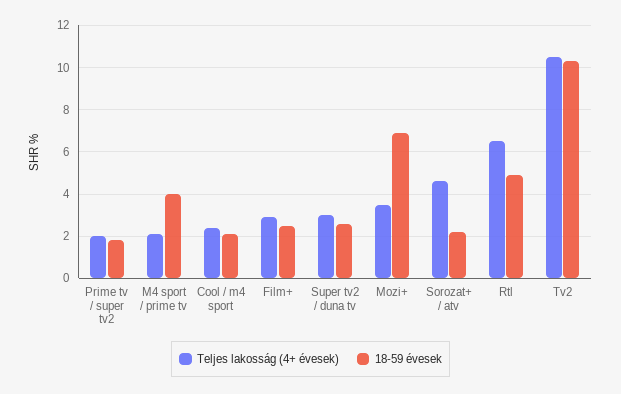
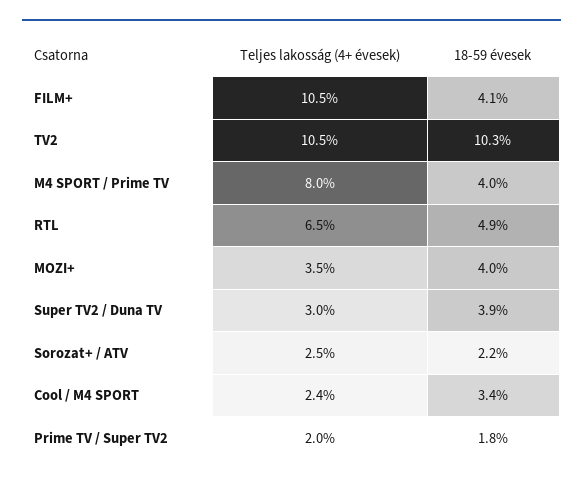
Teljes lakosság (4+ évesek), M4 sport / prime tv: 2 -> 8
18-59 évesek, Cool / m4 sport: 2 -> 3.4
Teljes lakosság (4+ évesek), Film+: 3 -> 10.5
18-59 évesek, Film+: 2.5 -> 4.1
18-59 évesek, Super tv2 / duna tv: 2.5 -> 3.9
18-59 évesek, Mozi+: 7 -> 4
Teljes lakosság (4+ évesek), Sorozat+ / atv: 4.5 -> 2.5

